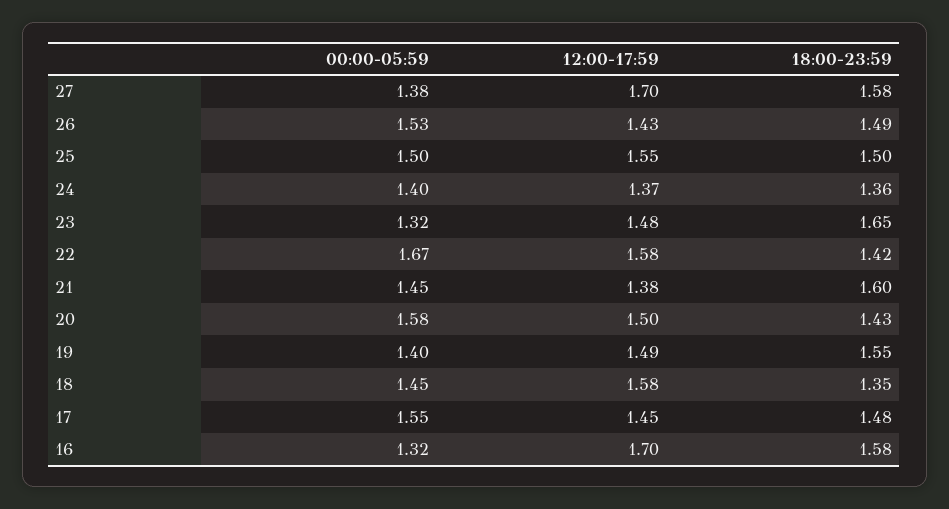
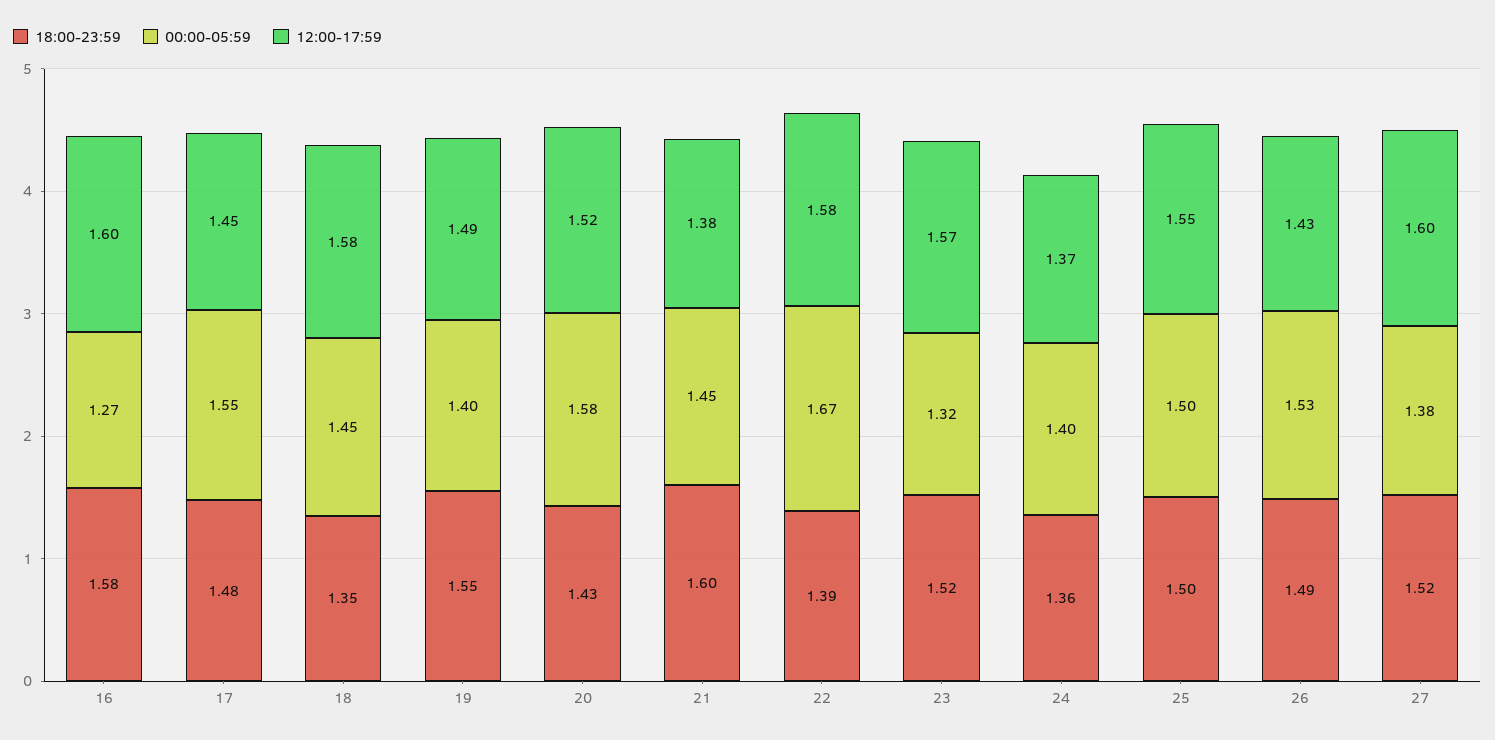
12:00-17:59, 27: 1.7 -> 1.6
18:00-23:59, 27: 1.58 -> 1.52
12:00-17:59, 23: 1.48 -> 1.57
18:00-23:59, 23: 1.65 -> 1.52
18:00-23:59, 22: 1.42 -> 1.39
12:00-17:59, 20: 1.5 -> 1.52
00:00-05:59, 16: 1.32 -> 1.27
12:00-17:59, 16: 1.7 -> 1.6

